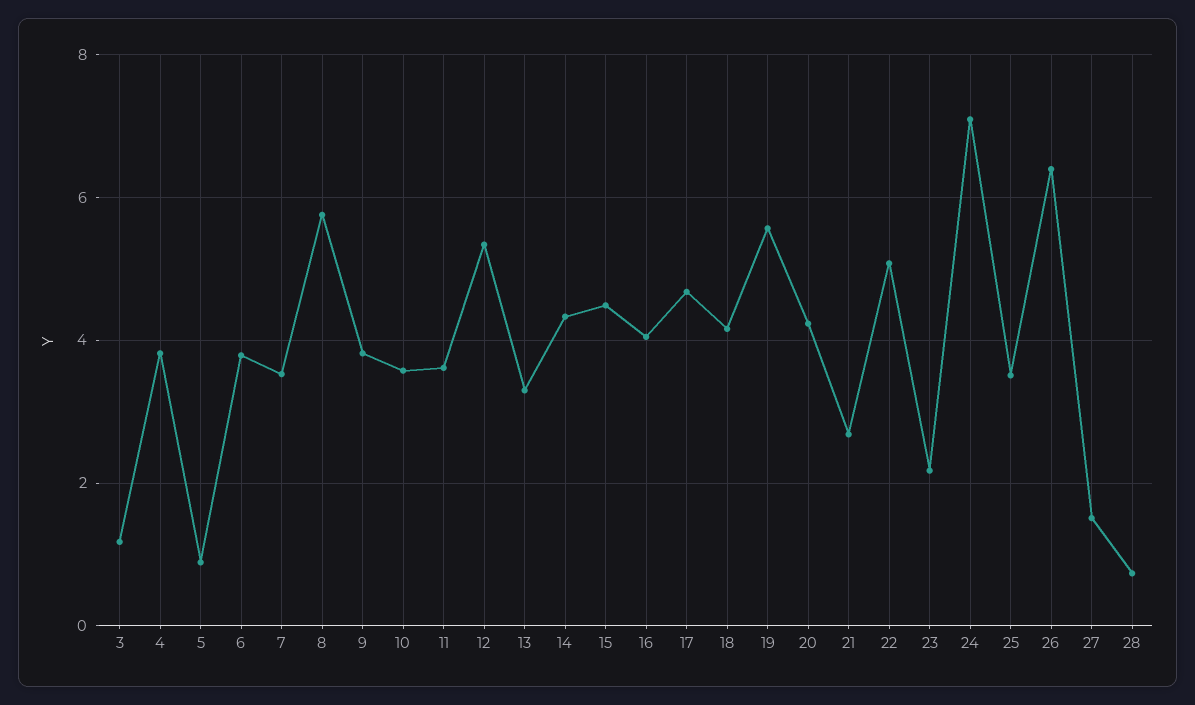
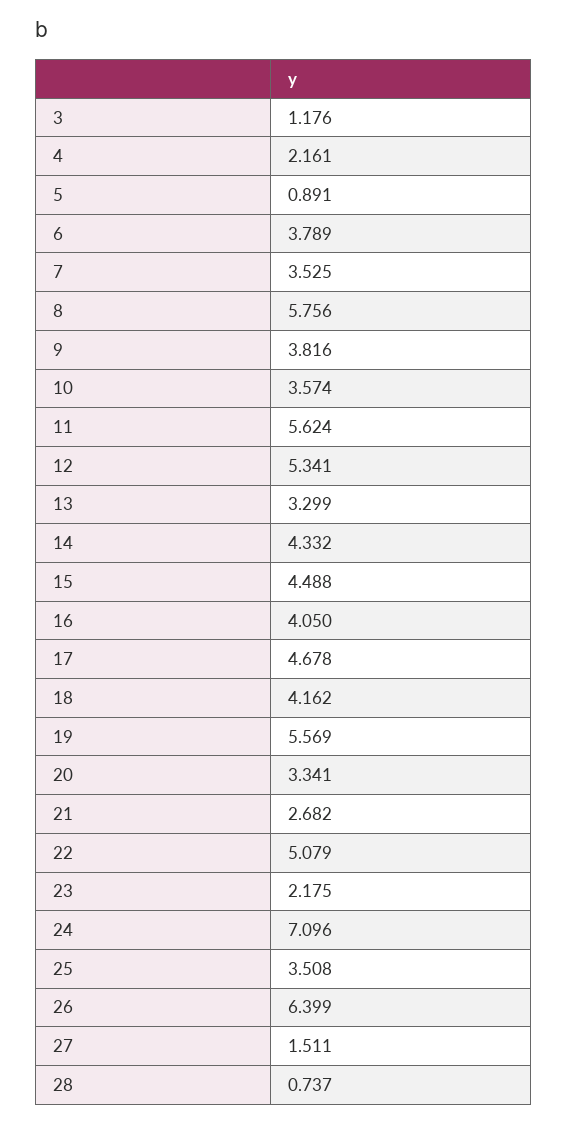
4: 3.8 -> 2.161
11: 3.6 -> 5.624
20: 4.2 -> 3.341

